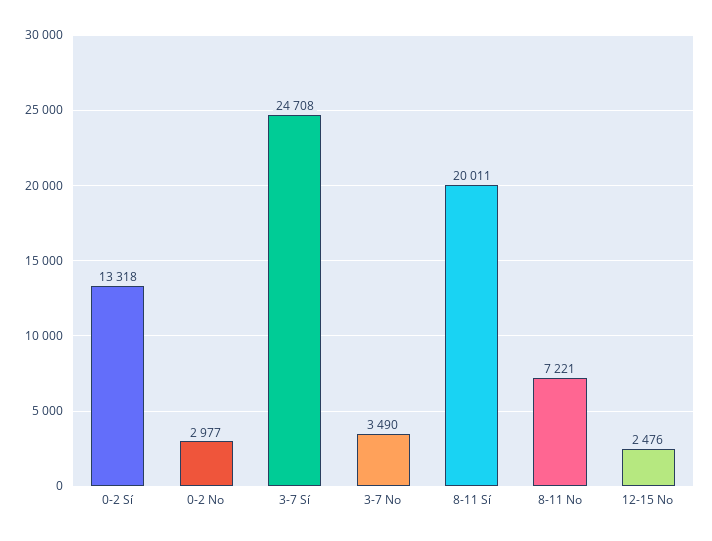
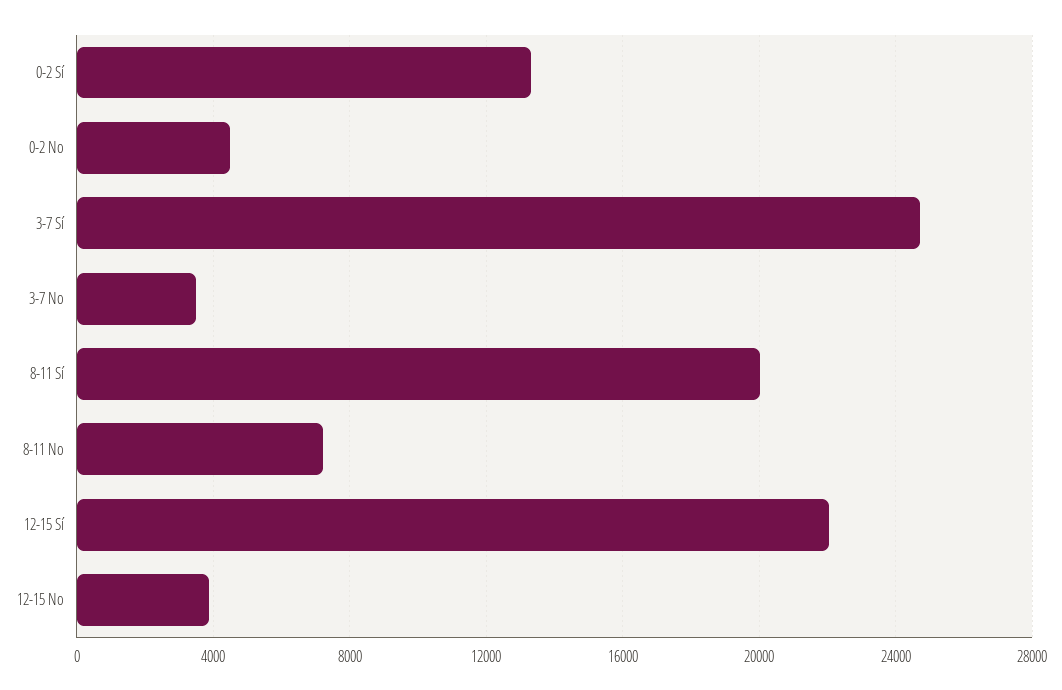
0-2 No: 2977 -> 4500
12-15 No: 2476 -> 4000
12-15 Sí: none -> 22000

